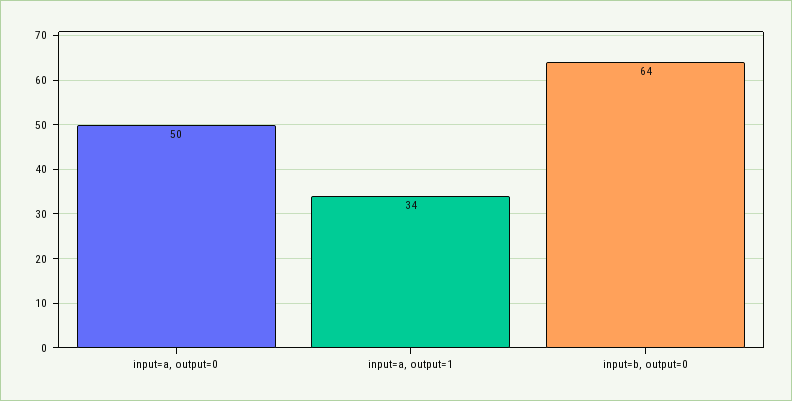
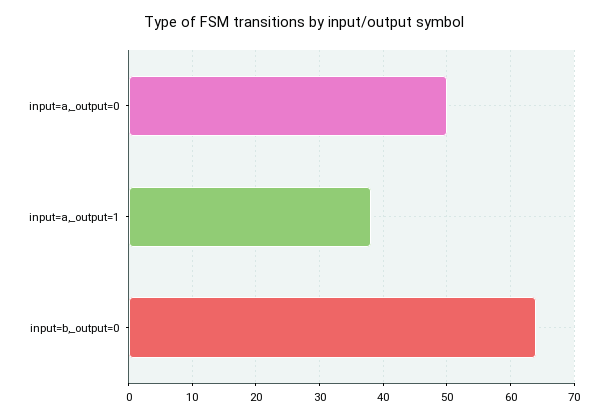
input=a, output=1: 34 -> 38

